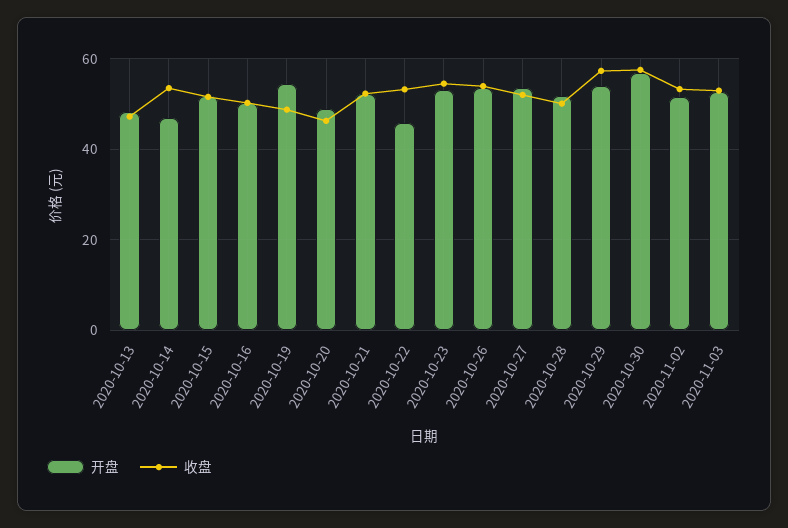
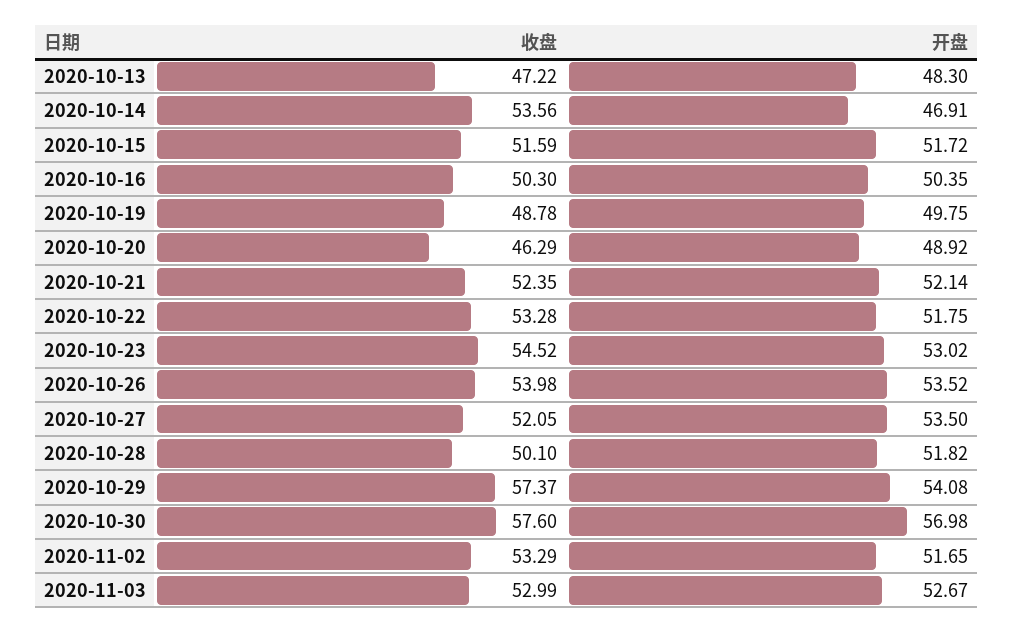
开盘, 2020-10-19: 54 -> 49.75
开盘, 2020-10-22: 46 -> 51.75

